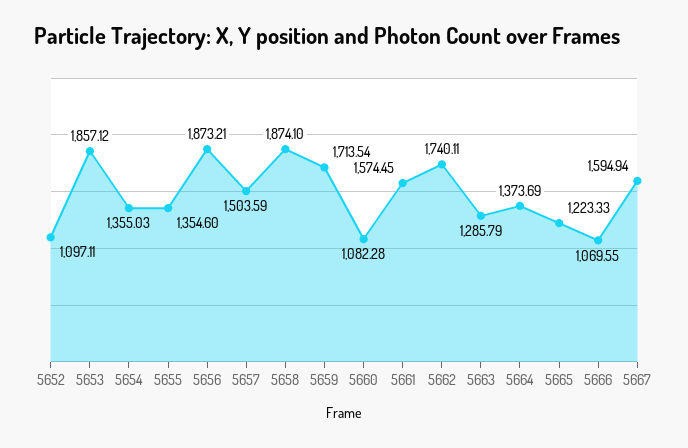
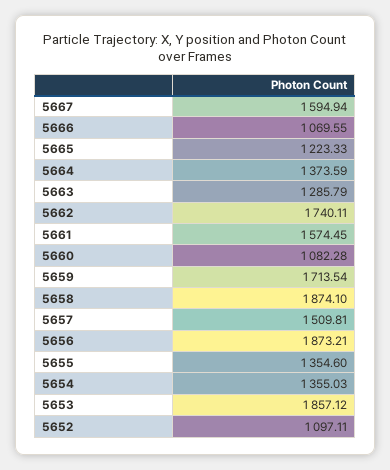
5657: 1503.59 -> 1509.81
5664: 1373.69 -> 1373.59

